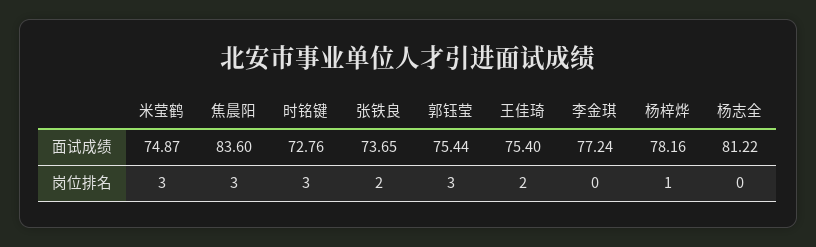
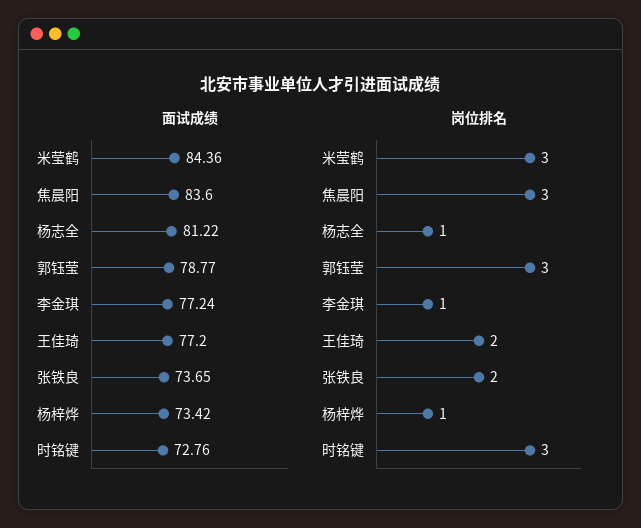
面试成绩, 米莹鹤: 74.87 -> 84.36
面试成绩, 郭钰莹: 75.44 -> 78.77
面试成绩, 王佳琦: 75.4 -> 77.2
面试成绩, 杨梓烨: 78.16 -> 73.42
岗位排名, 李金琪: 0 -> 1
岗位排名, 杨志全: 0 -> 1

